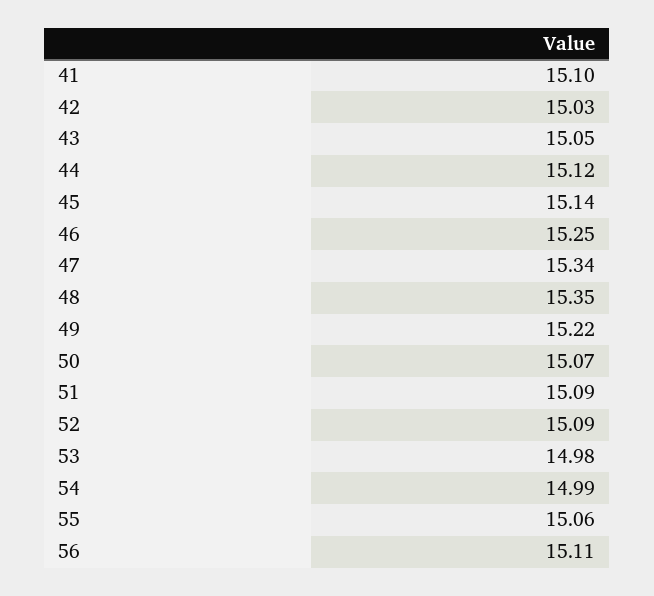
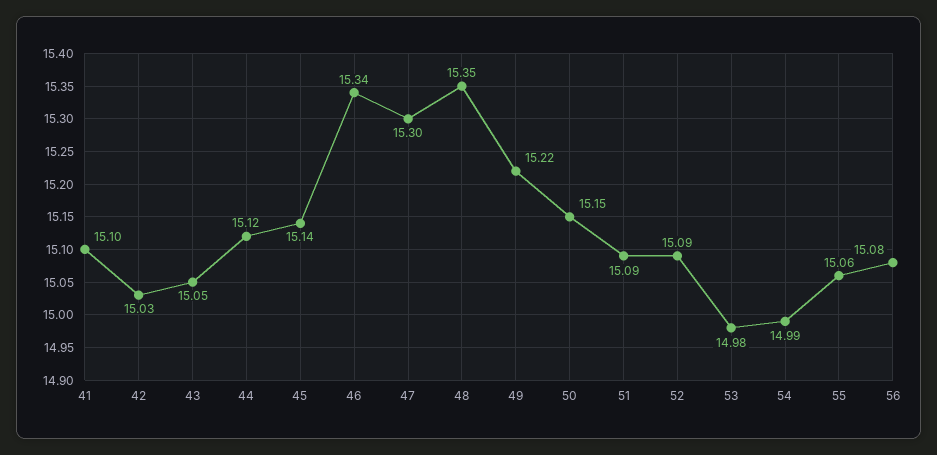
46: 15.25 -> 15.34
47: 15.34 -> 15.3
50: 15.07 -> 15.15
56: 15.11 -> 15.08

